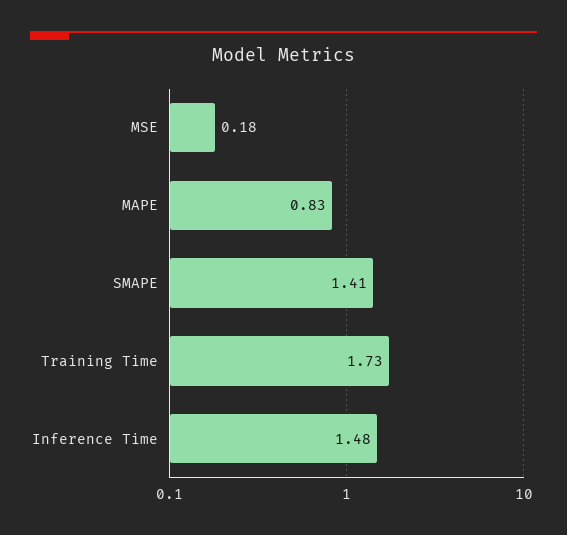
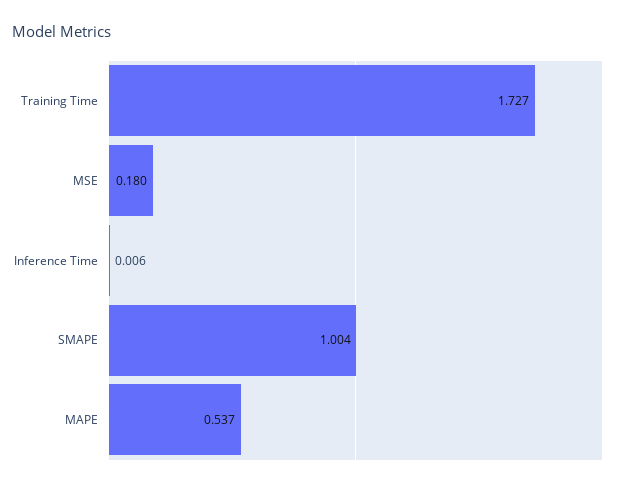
MAPE: 0.83 -> 0.537
SMAPE: 1.41 -> 1.004
Inference Time: 1.48 -> 0.006

